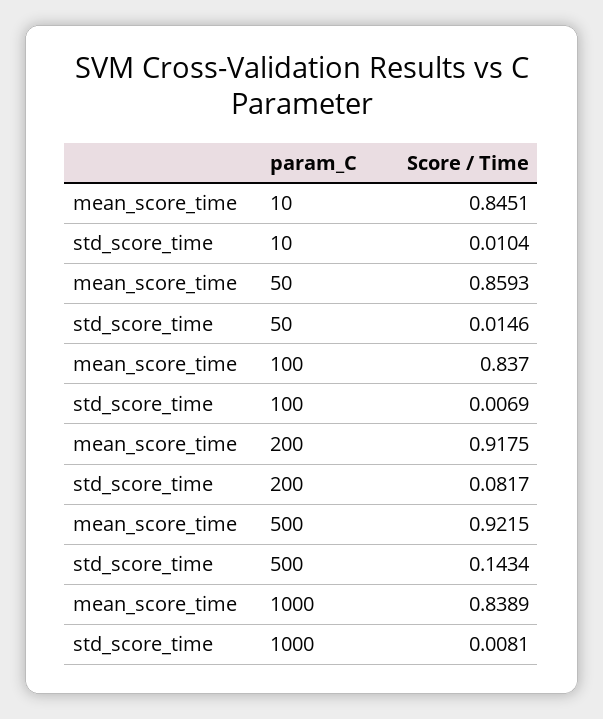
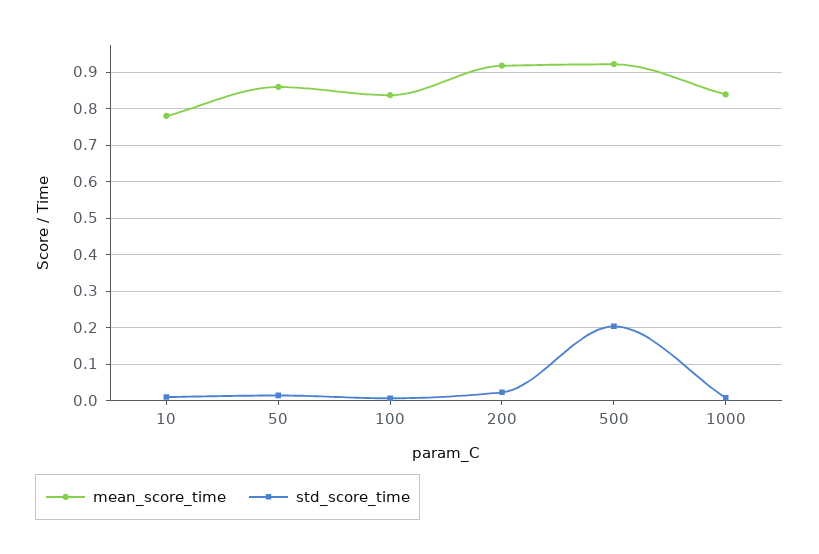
mean_score_time, 10: 0.8451 -> 0.78
std_score_time, 200: 0.0817 -> 0.02
std_score_time, 500: 0.1434 -> 0.2

